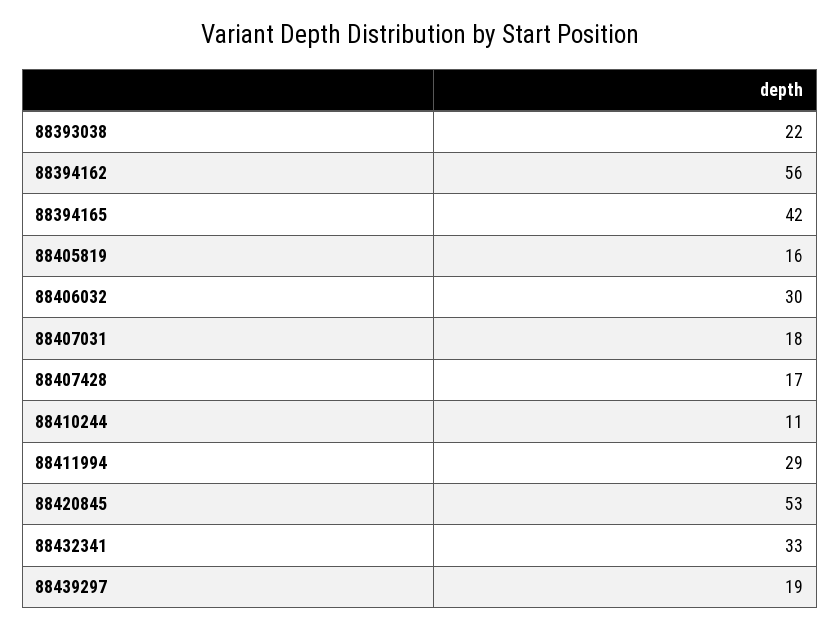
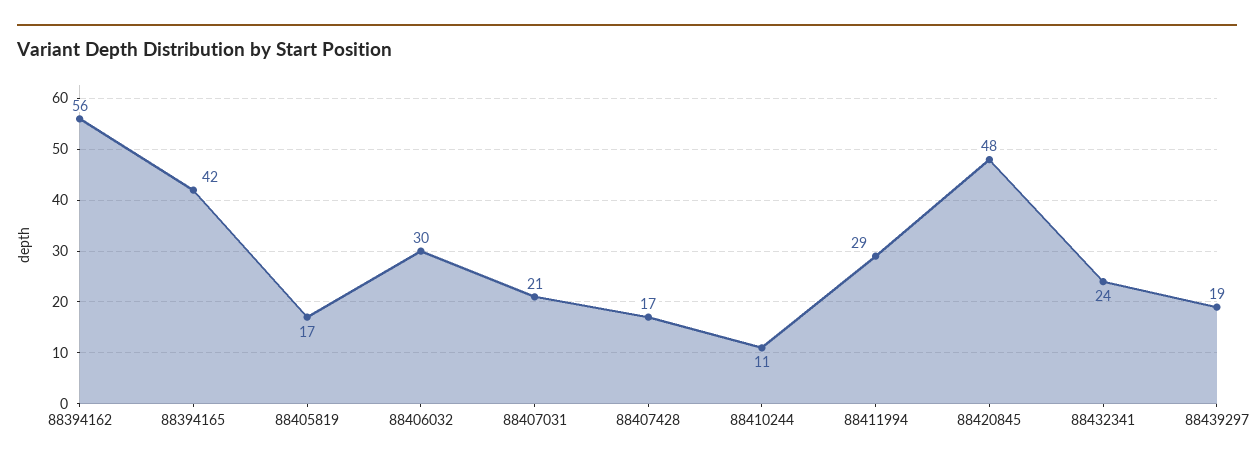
88393038: 22 -> none
88405819: 16 -> 17
88407031: 18 -> 21
88420845: 53 -> 48
88432341: 33 -> 24

